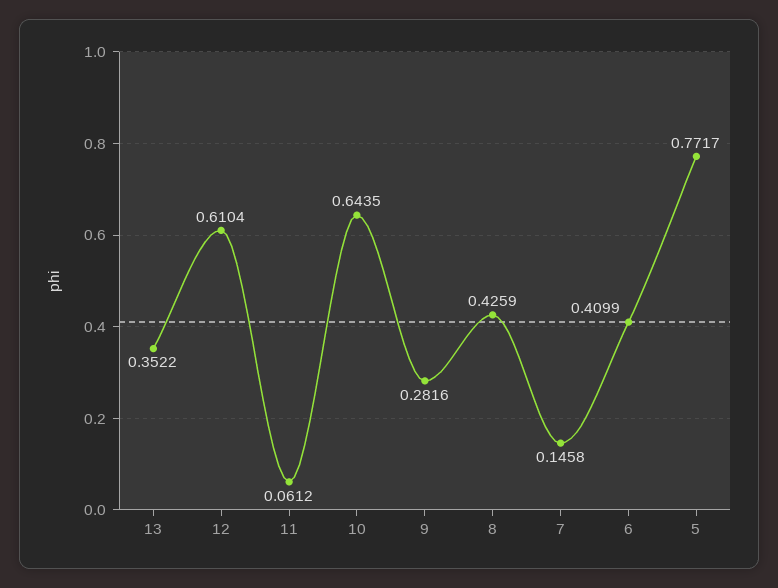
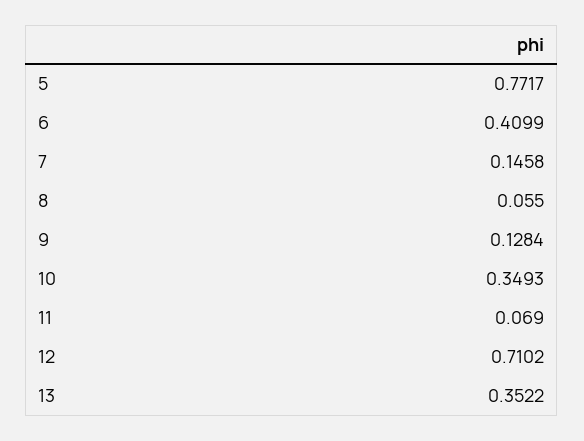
12: 0.6104 -> 0.7102
11: 0.0612 -> 0.069
10: 0.6435 -> 0.3493
9: 0.2816 -> 0.1284
8: 0.4259 -> 0.055

